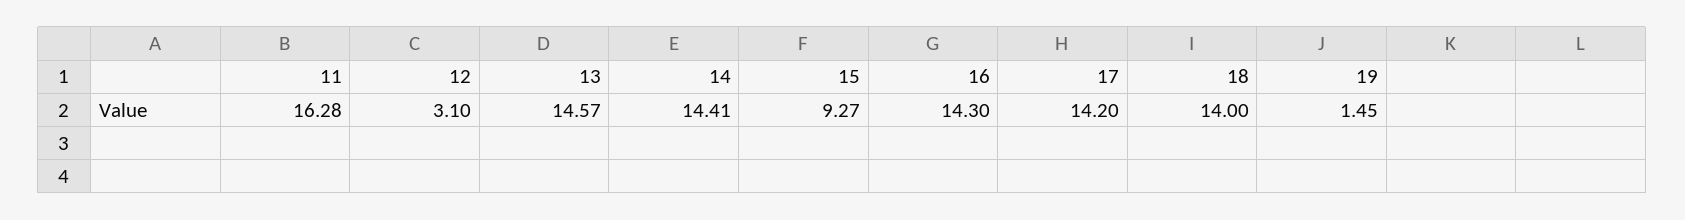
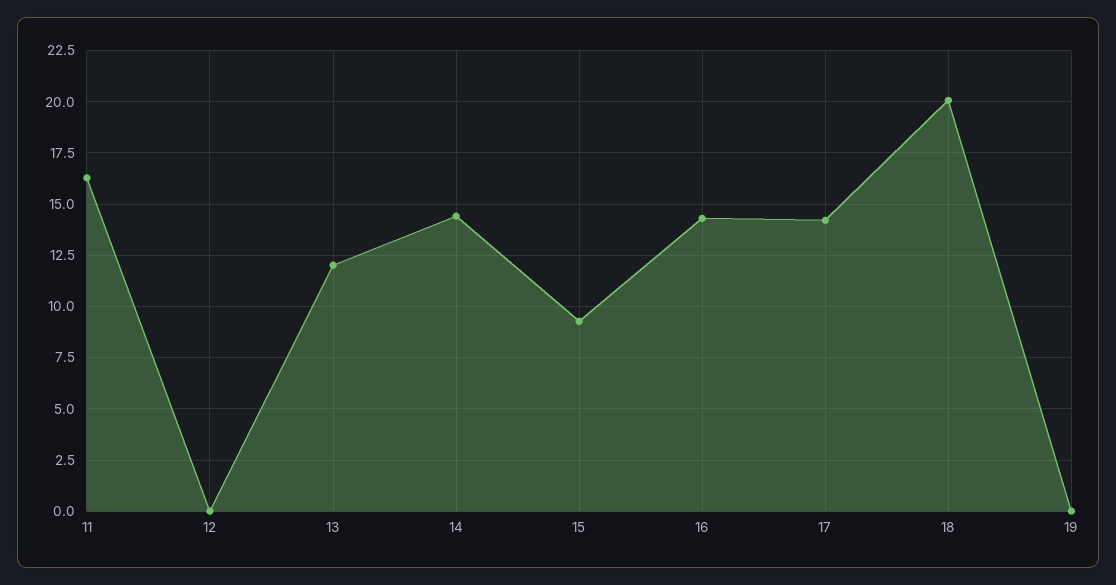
12: 3.1 -> 0
13: 14.57 -> 12
18: 14 -> 20
19: 1.45 -> 0

